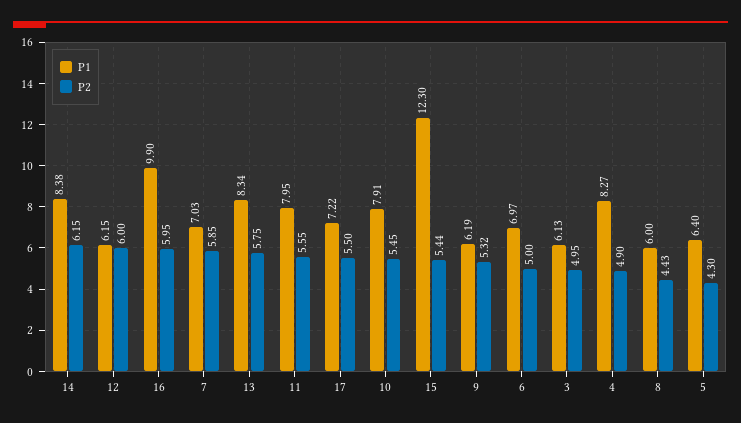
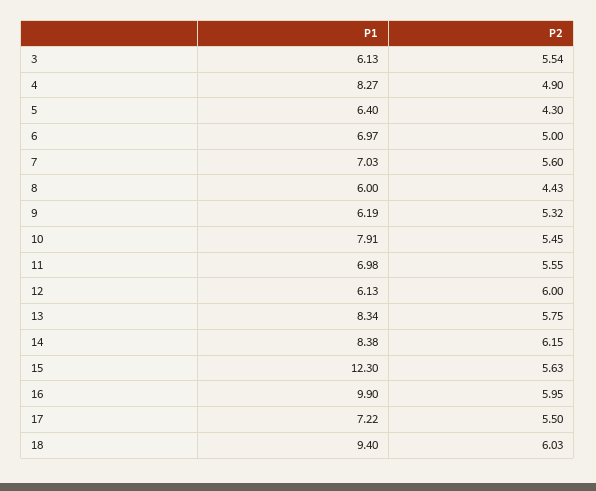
P1, 12: 6.15 -> 6.13
P2, 7: 5.85 -> 5.6
P1, 11: 7.95 -> 6.98
P2, 15: 5.44 -> 5.63
P2, 3: 4.95 -> 5.54
P1, 18: none -> 9.4
P2, 18: none -> 6.03

